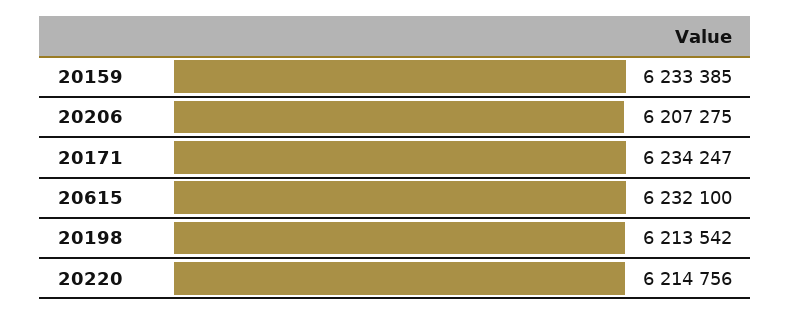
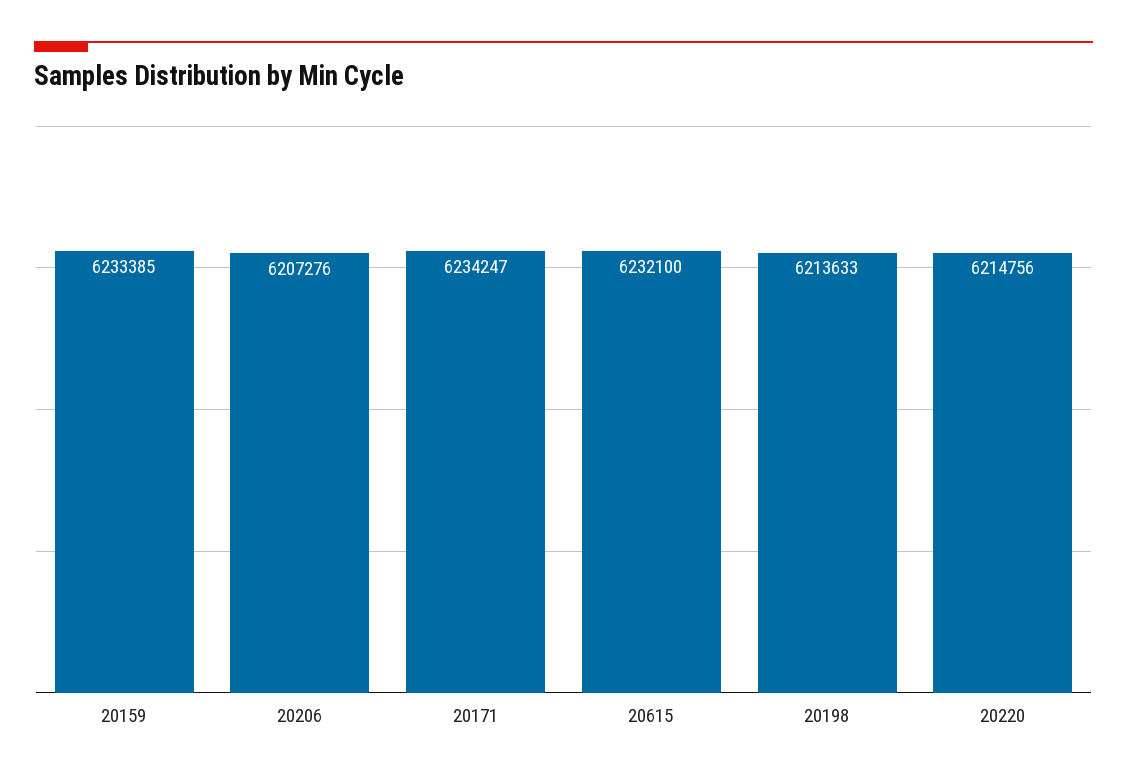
20206: 6207275 -> 6207276
20198: 6213542 -> 6213633

